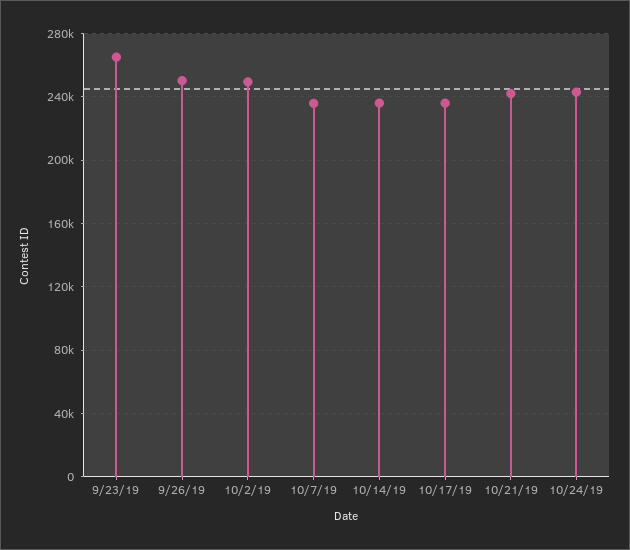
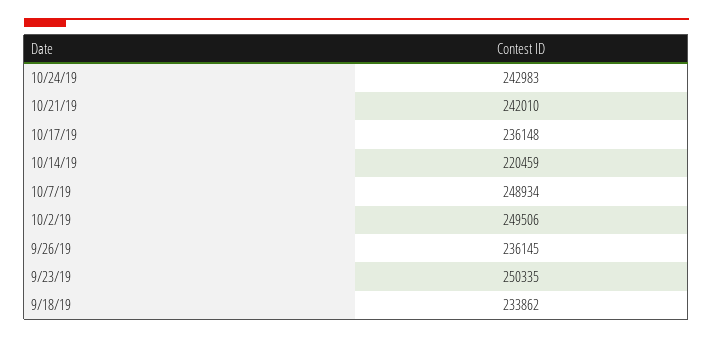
9/23/19: 265000 -> 250335
9/26/19: 250000 -> 236145
10/7/19: 235000 -> 248934
10/14/19: 235000 -> 220459
9/18/19: none -> 233862

